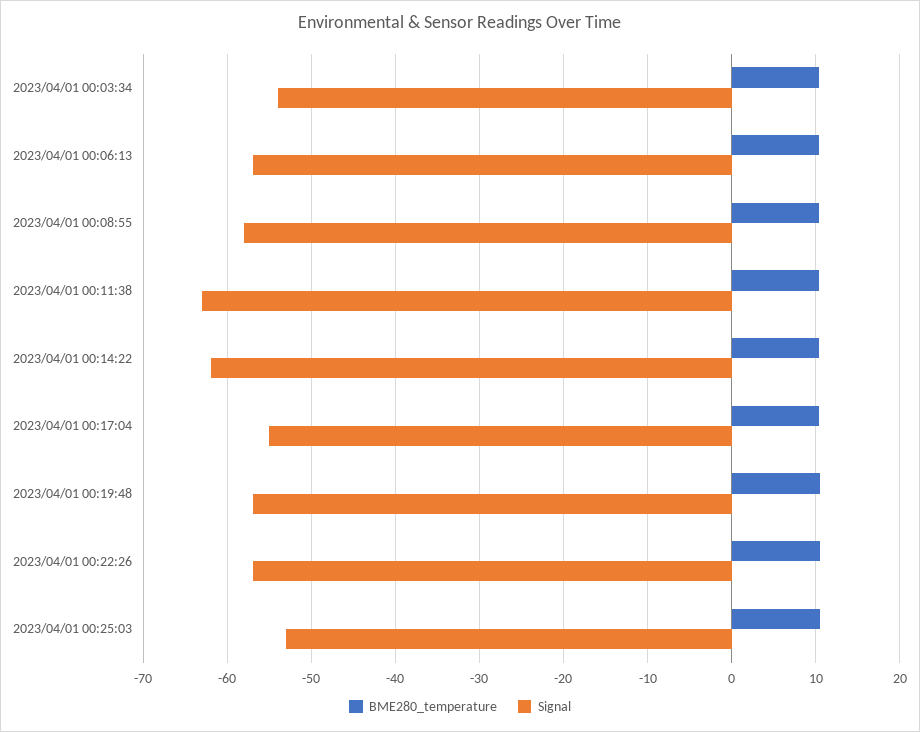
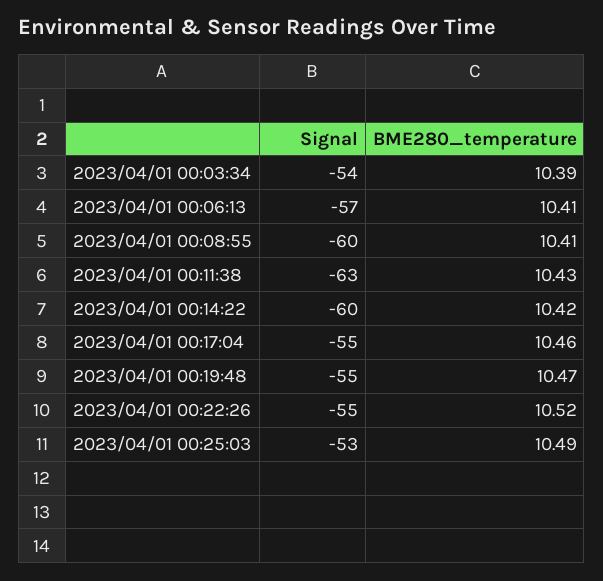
Signal, 2023/04/01 00:08:55: -58 -> -60
Signal, 2023/04/01 00:14:22: -62 -> -60
Signal, 2023/04/01 00:19:48: -57 -> -55
Signal, 2023/04/01 00:22:26: -57 -> -55

